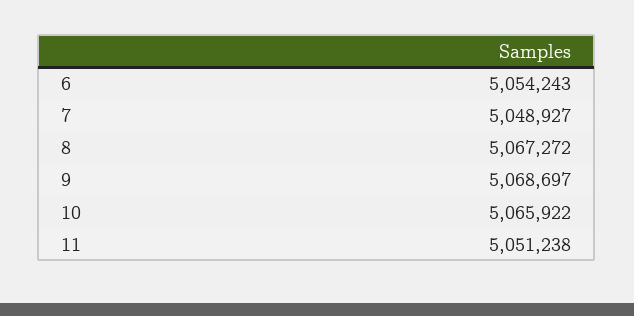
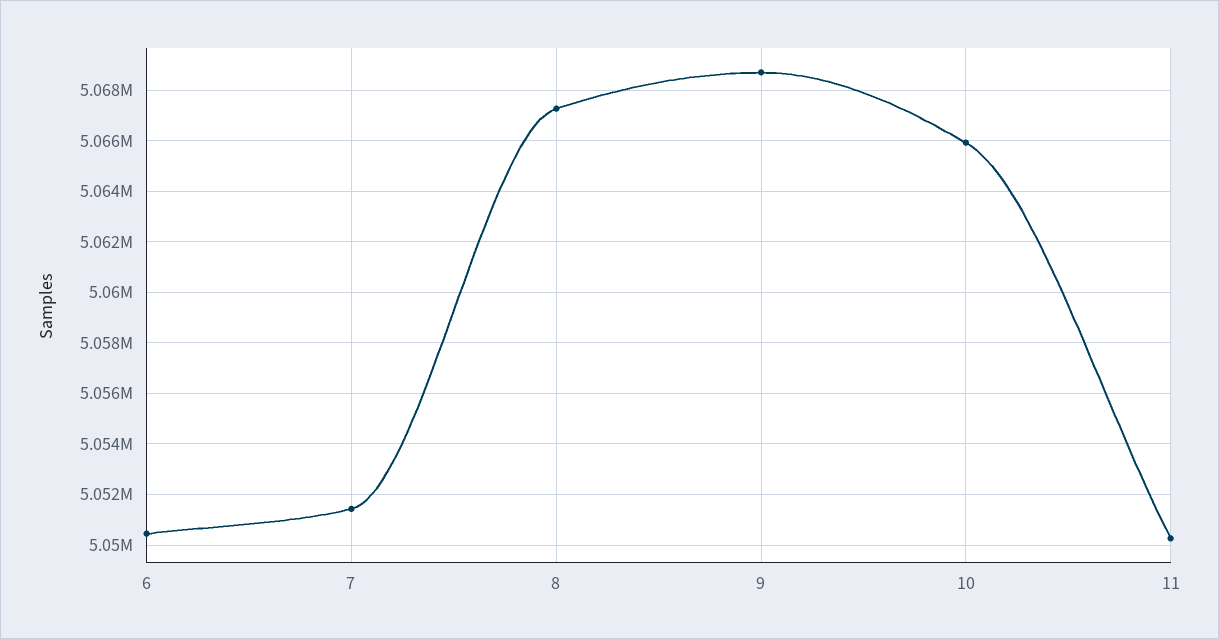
6: 5054243 -> 5050500
7: 5048927 -> 5051500
11: 5051238 -> 5050250

